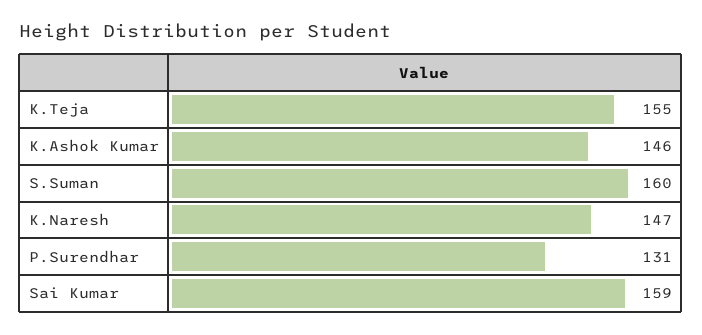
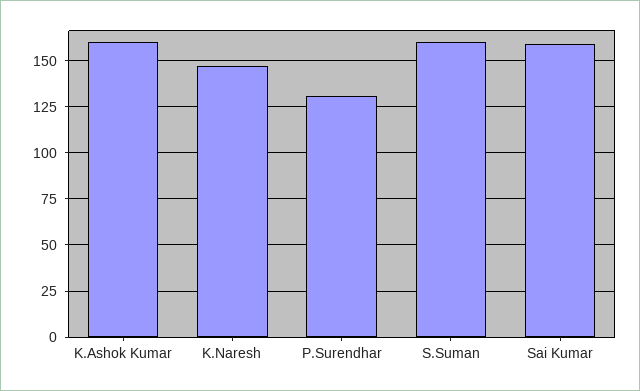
K.Teja: 155 -> none
K.Ashok Kumar: 146 -> 160

